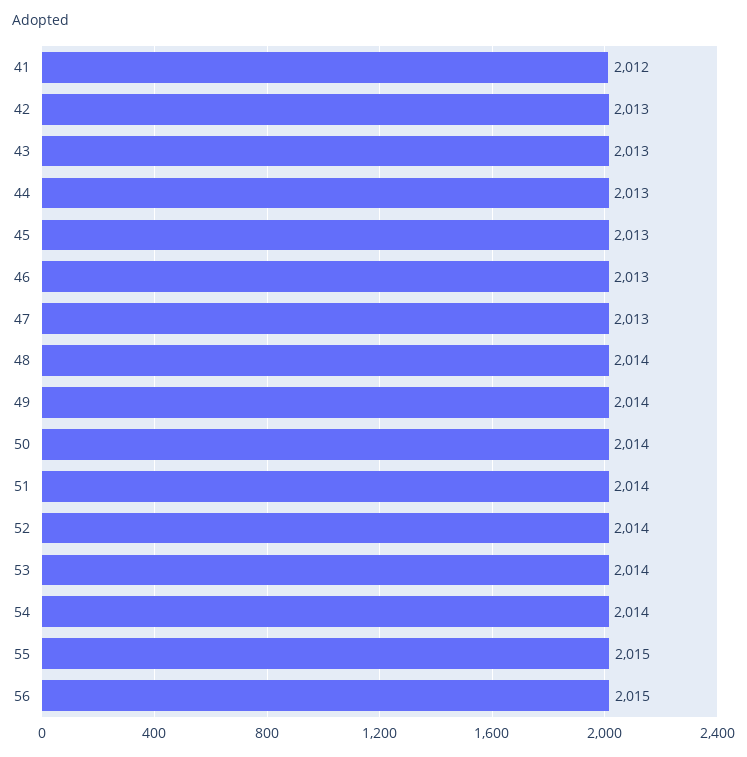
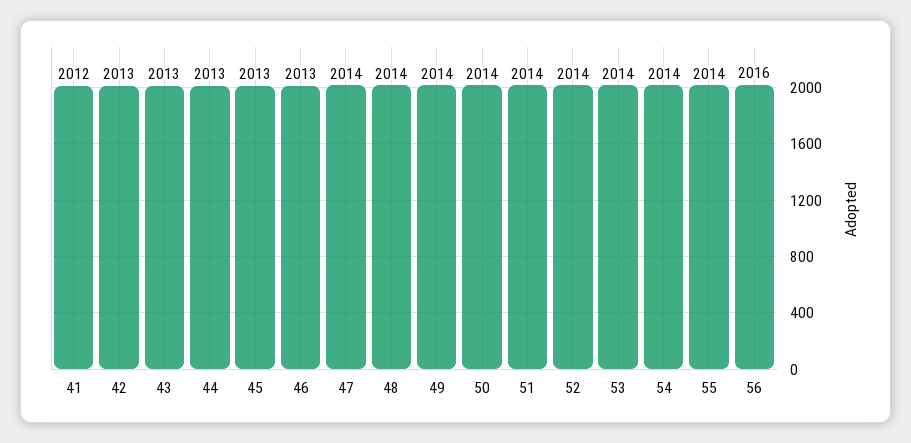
47: 2013 -> 2014
55: 2015 -> 2014
56: 2015 -> 2016

